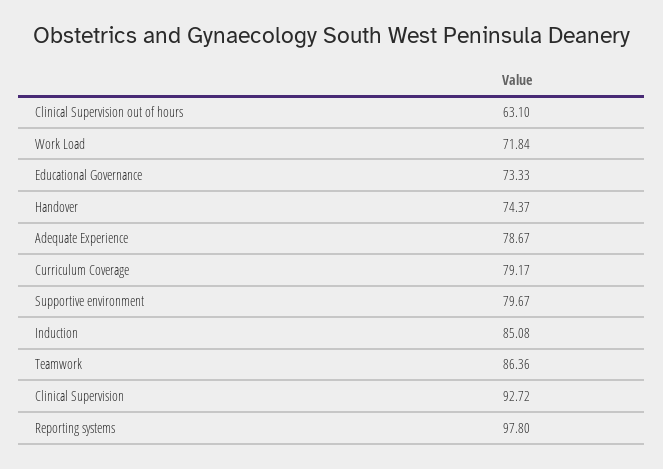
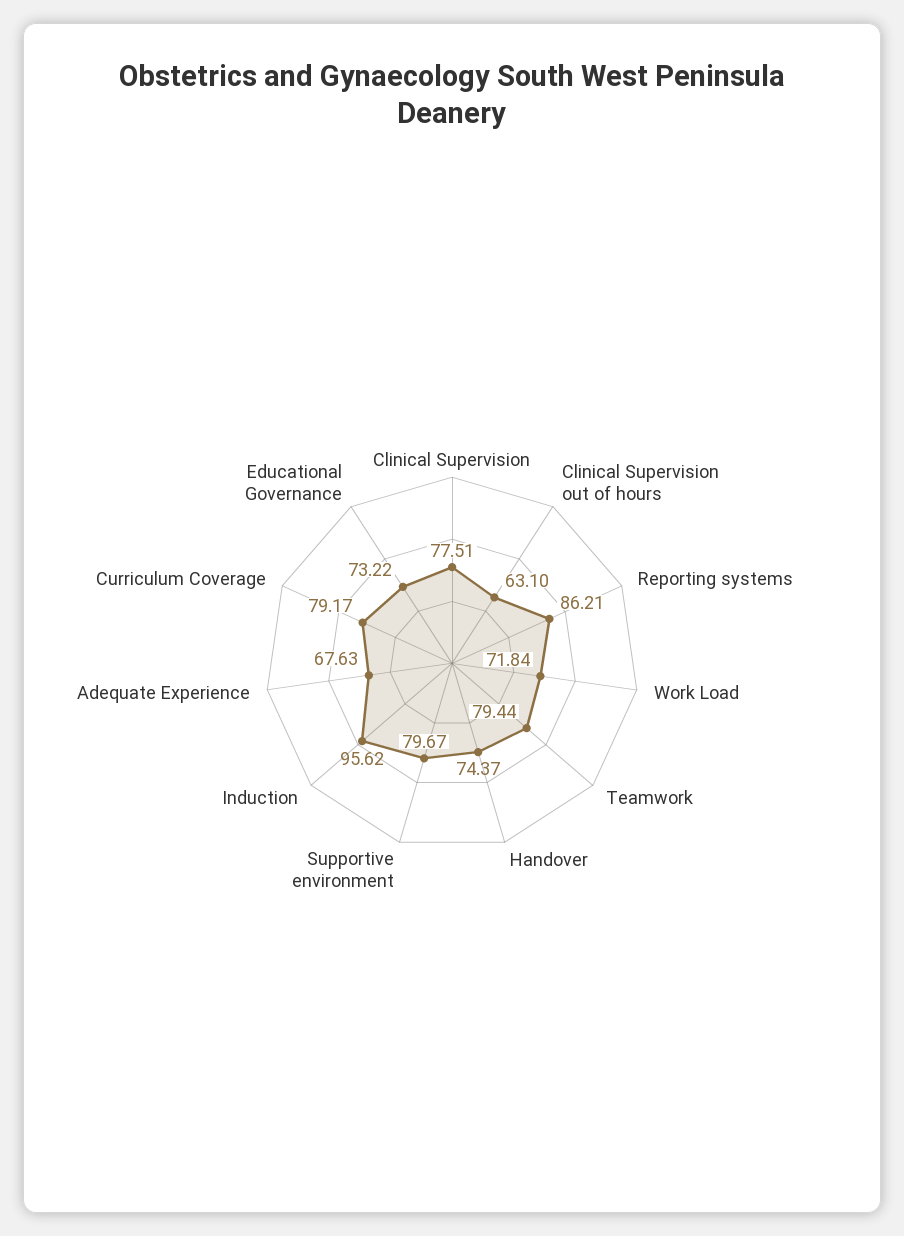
Educational Governance: 73.33 -> 73.22
Adequate Experience: 78.67 -> 67.63
Induction: 85.08 -> 95.62
Teamwork: 86.36 -> 79.44
Clinical Supervision: 92.72 -> 77.51
Reporting systems: 97.8 -> 86.21

